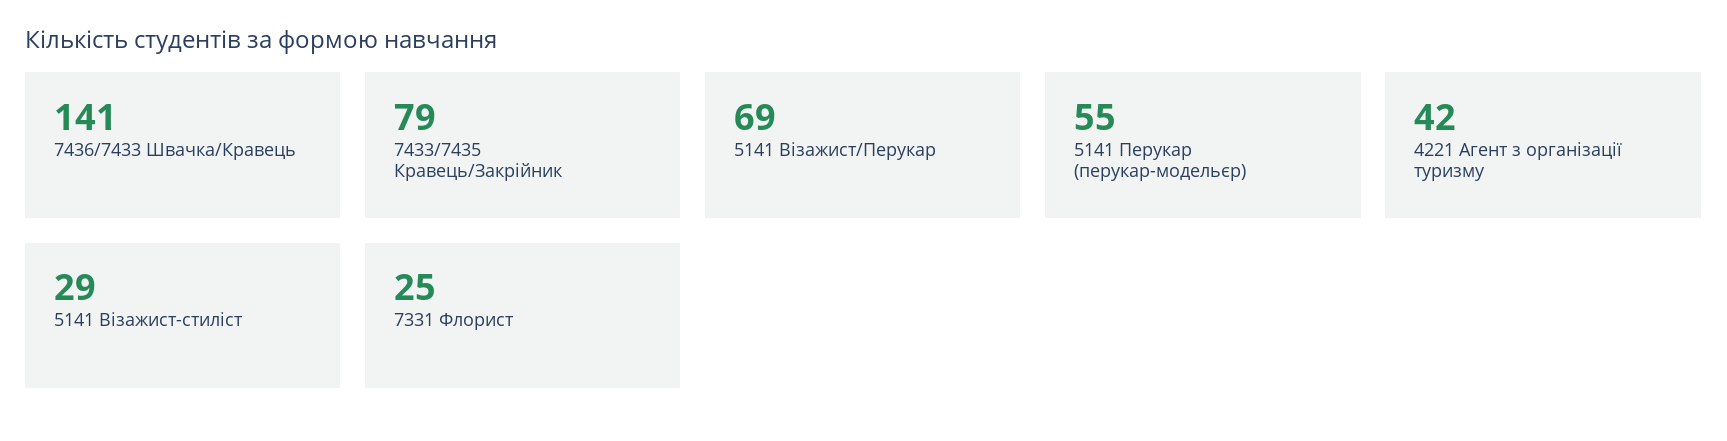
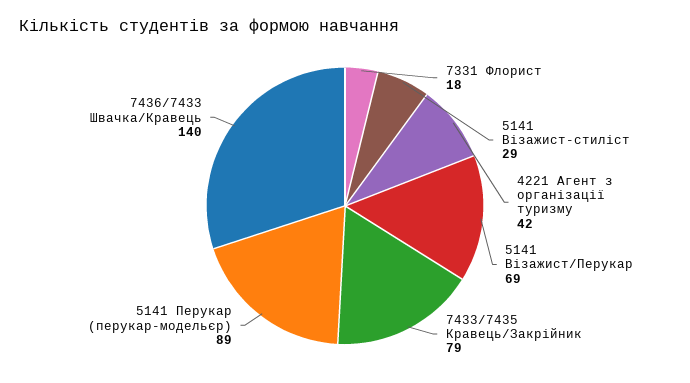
7436/7433 Швачка/Кравець: 141 -> 140
5141 Перукар (перукар-модельєр): 55 -> 89
7331 Флорист: 25 -> 18

